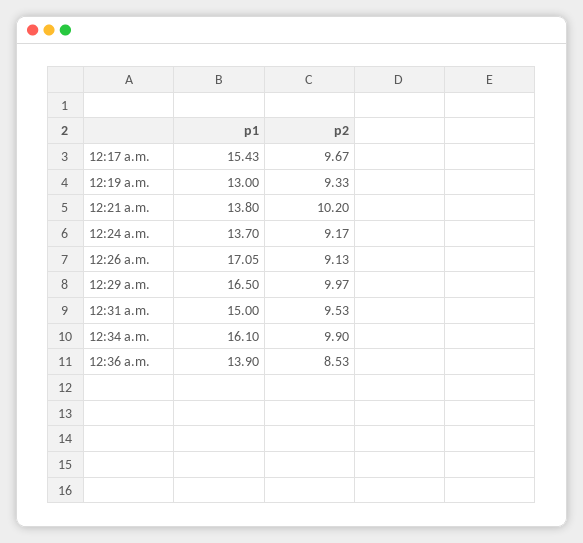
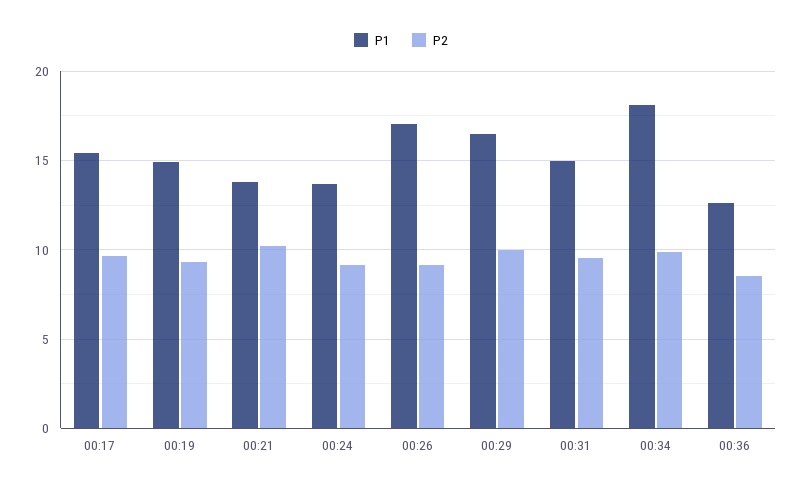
p1, 12:19 a.m.: 13 -> 15
p1, 12:34 a.m.: 16.1 -> 18
p1, 12:36 a.m.: 13.9 -> 12.5

